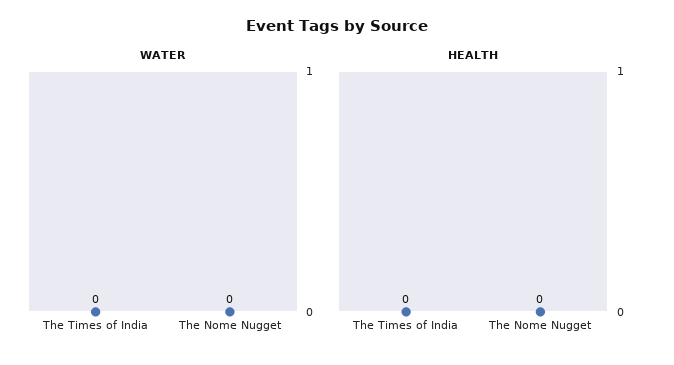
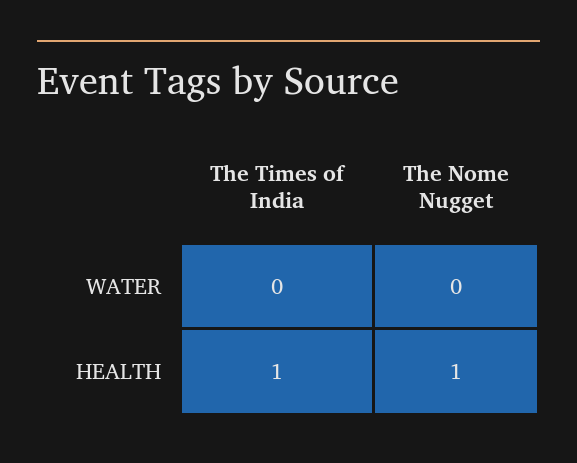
HEALTH, The Times of India: 0 -> 1
HEALTH, The Nome Nugget: 0 -> 1

